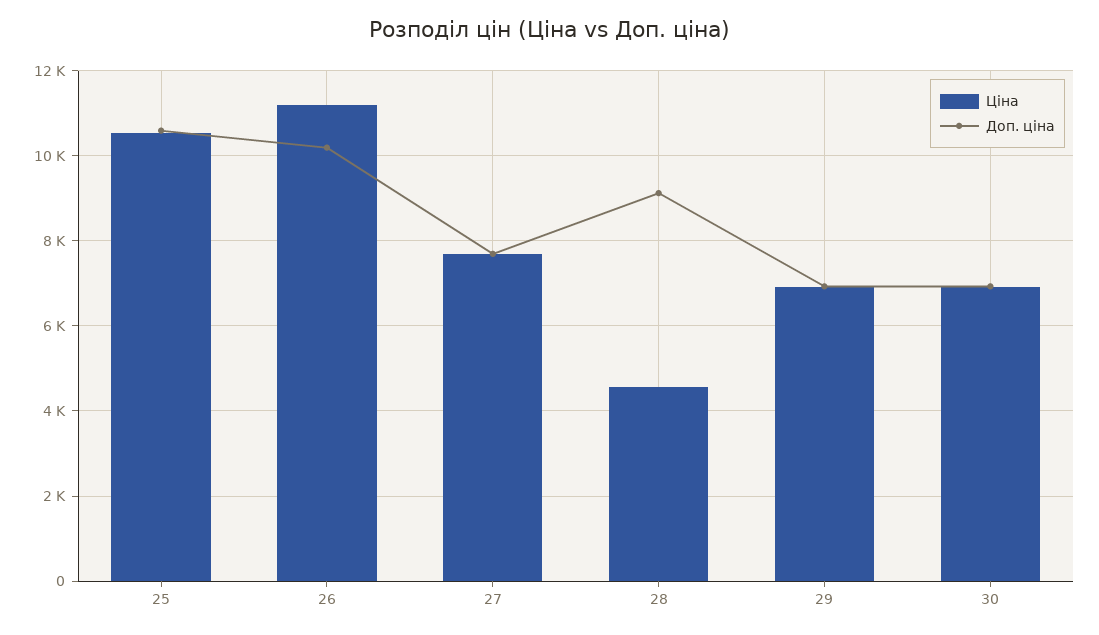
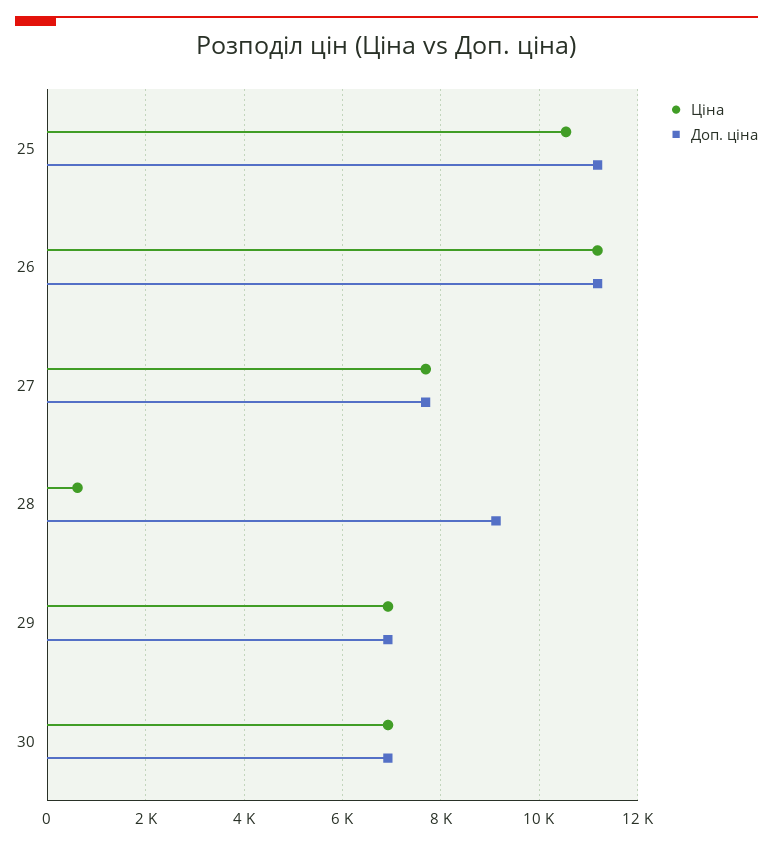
Доп. ціна, 25: 10600 -> 11200
Доп. ціна, 26: 10200 -> 11200
Ціна, 28: 4600 -> 600

